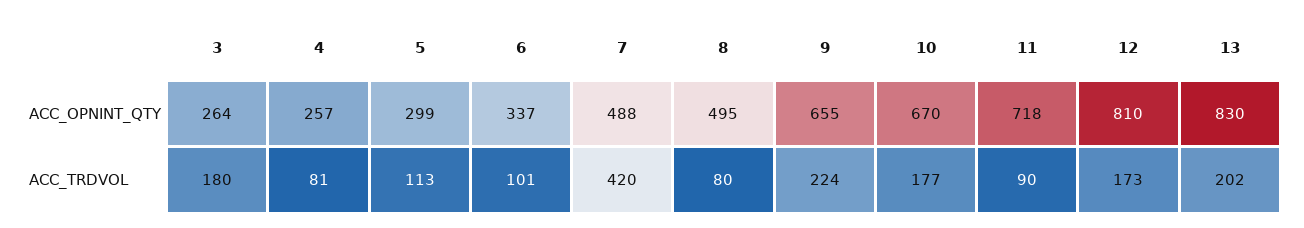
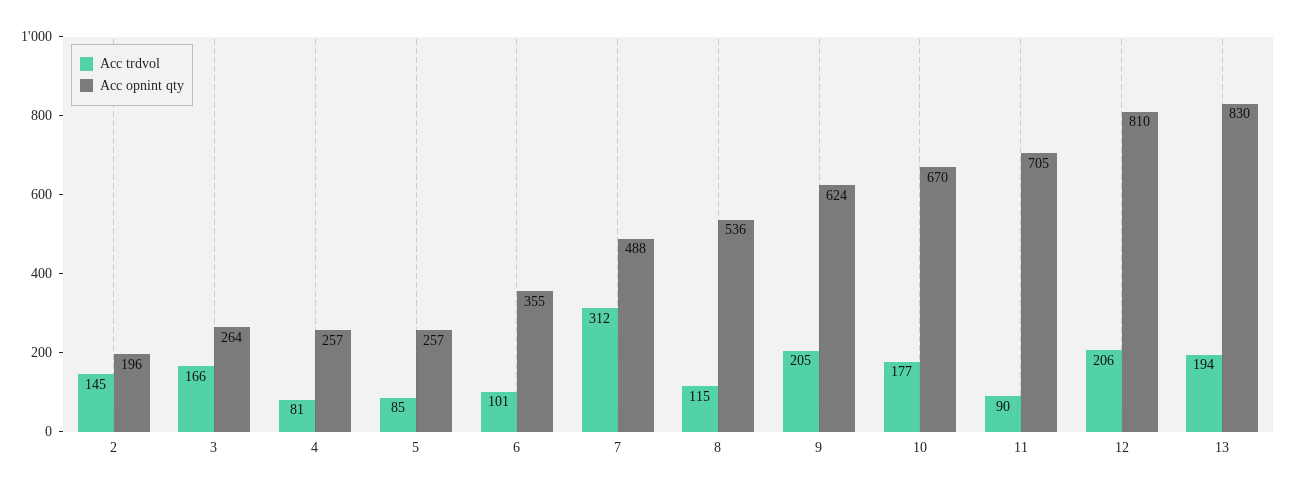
ACC_OPNINT_QTY, 5: 299 -> 257
ACC_OPNINT_QTY, 6: 337 -> 355
ACC_OPNINT_QTY, 8: 495 -> 536
ACC_OPNINT_QTY, 9: 655 -> 624
ACC_OPNINT_QTY, 11: 718 -> 705
ACC_TRDVOL, 3: 180 -> 166
ACC_TRDVOL, 5: 113 -> 85
ACC_TRDVOL, 7: 420 -> 312
ACC_TRDVOL, 8: 80 -> 115
ACC_TRDVOL, 9: 224 -> 205
ACC_TRDVOL, 12: 173 -> 206
ACC_TRDVOL, 13: 202 -> 194
ACC_TRDVOL, 2: none -> 145
ACC_OPNINT_QTY, 2: none -> 196

